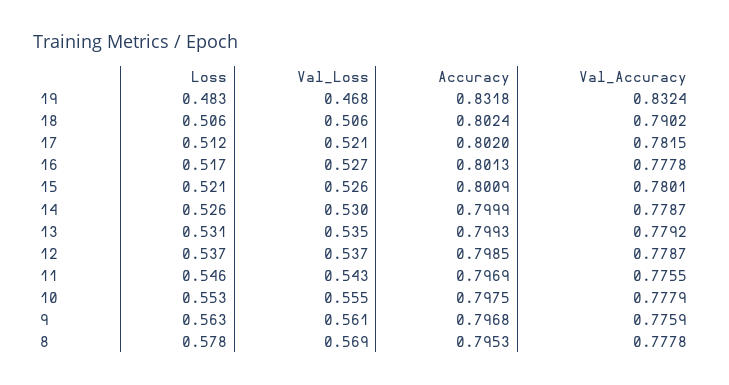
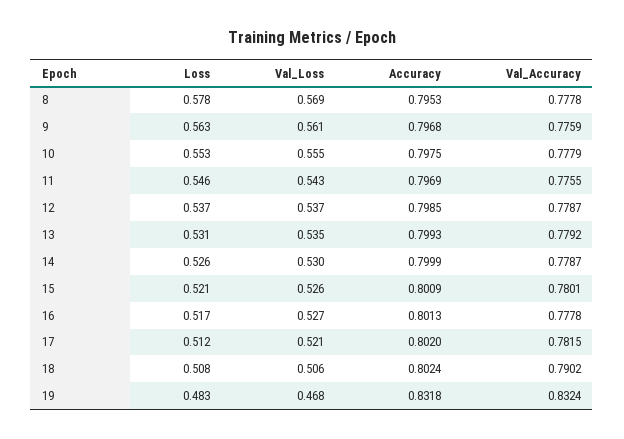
Loss, 18: 0.506 -> 0.508

